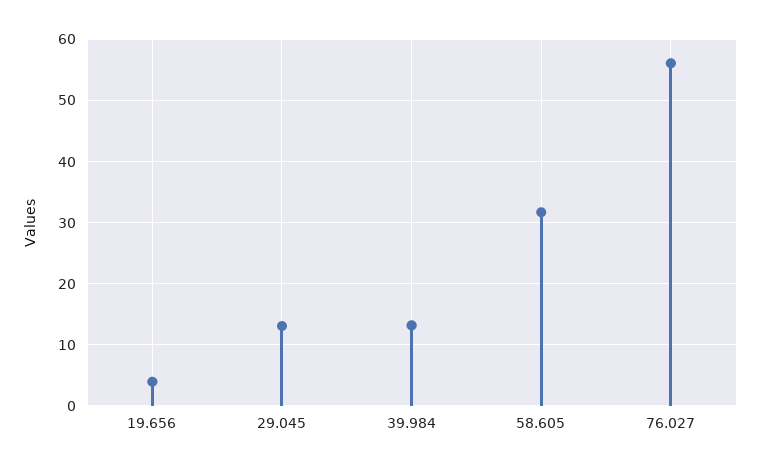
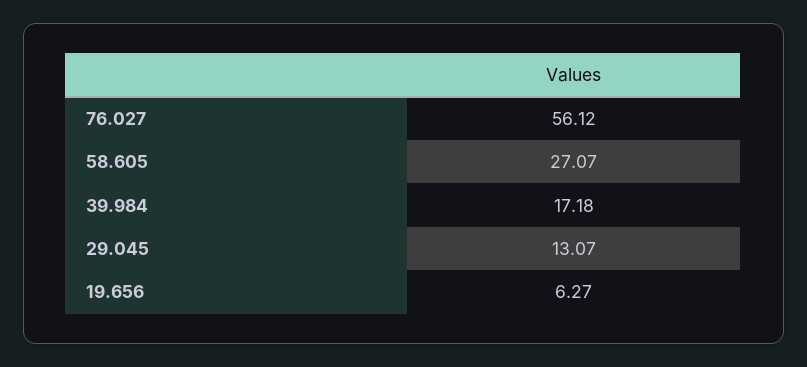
19.656: 4 -> 6.27
39.984: 13 -> 17.18
58.605: 32 -> 27.07

